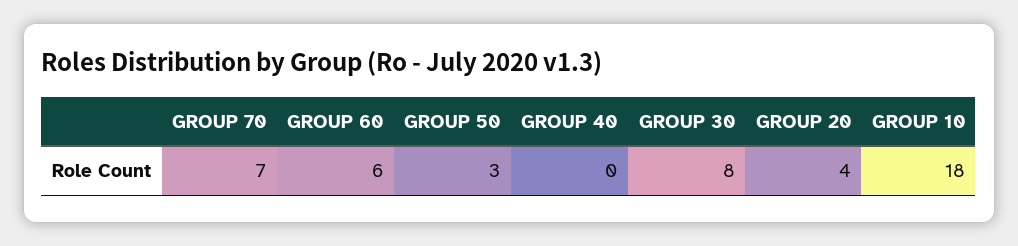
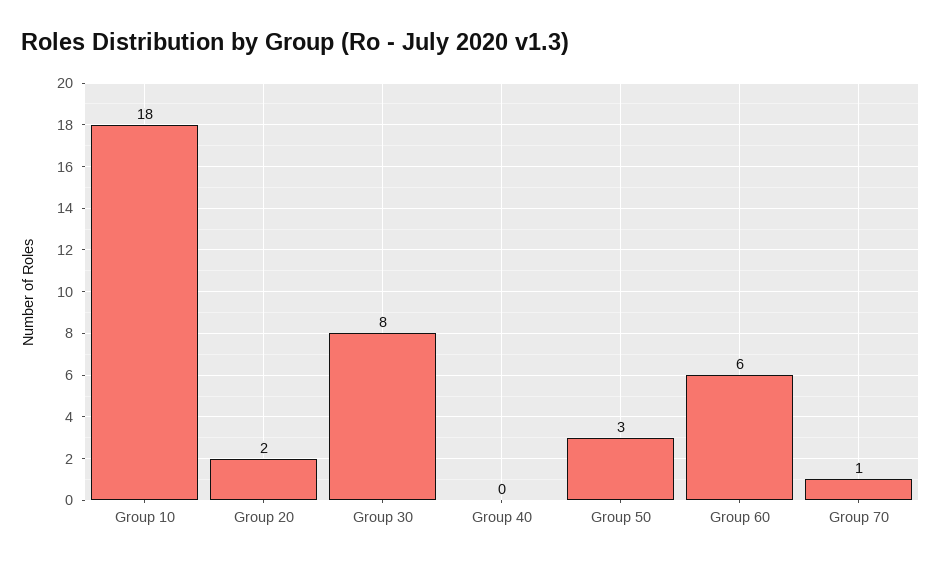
GROUP 70: 7 -> 1
GROUP 20: 4 -> 2

